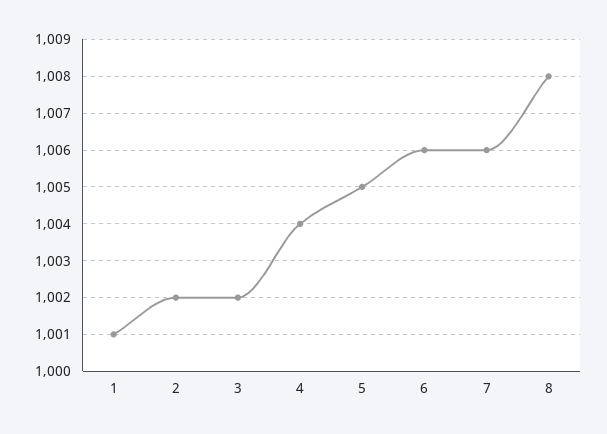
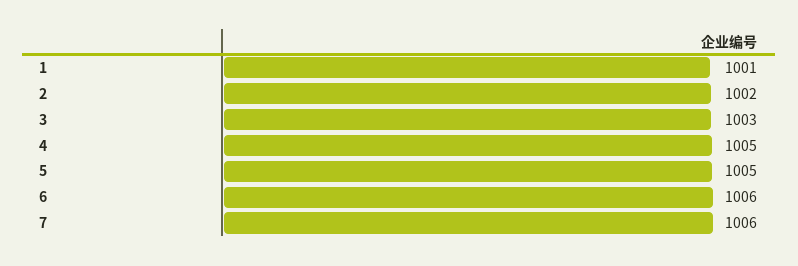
3: 1002 -> 1003
4: 1004 -> 1005
8: 1008 -> none

